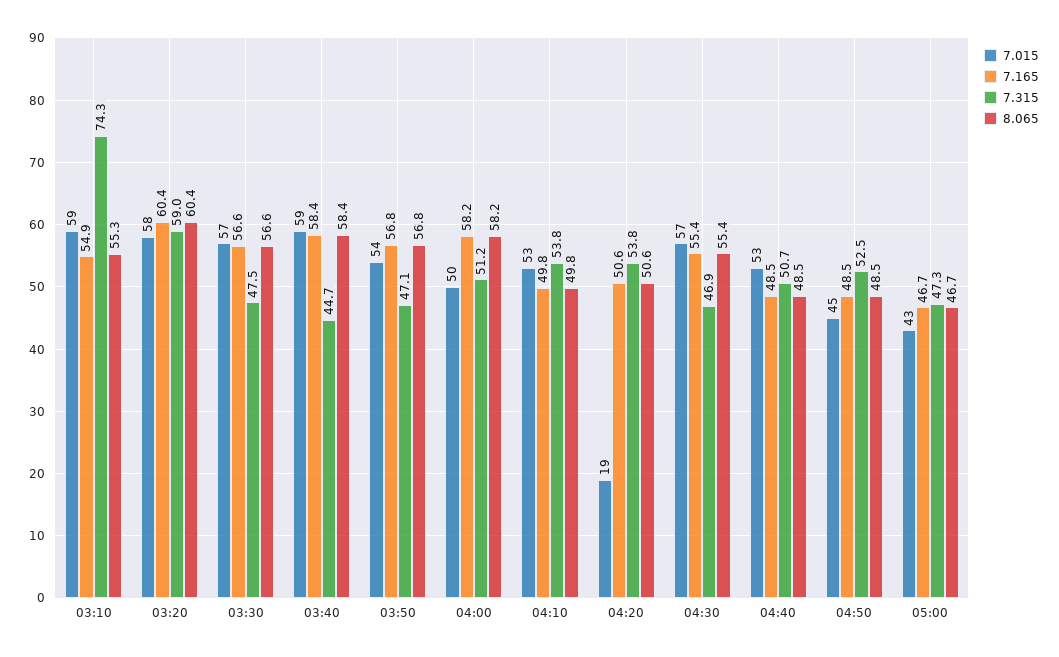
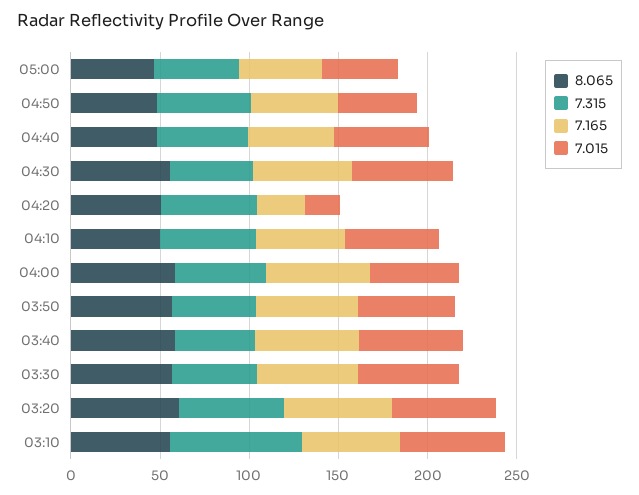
7.165, 04:20: 50.6 -> 30

